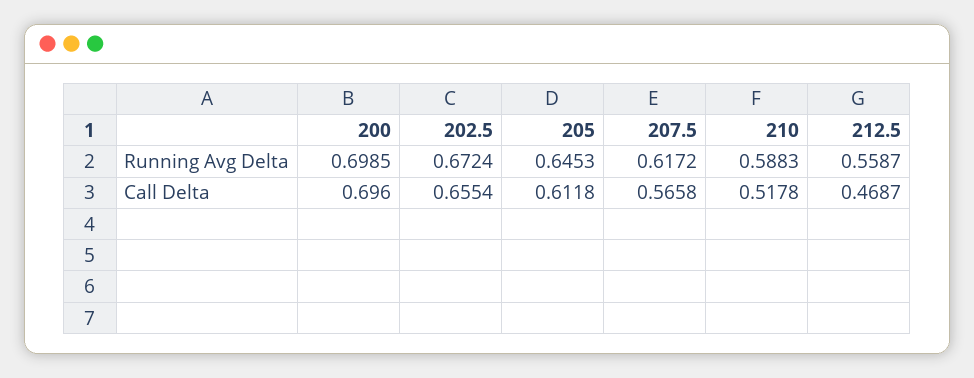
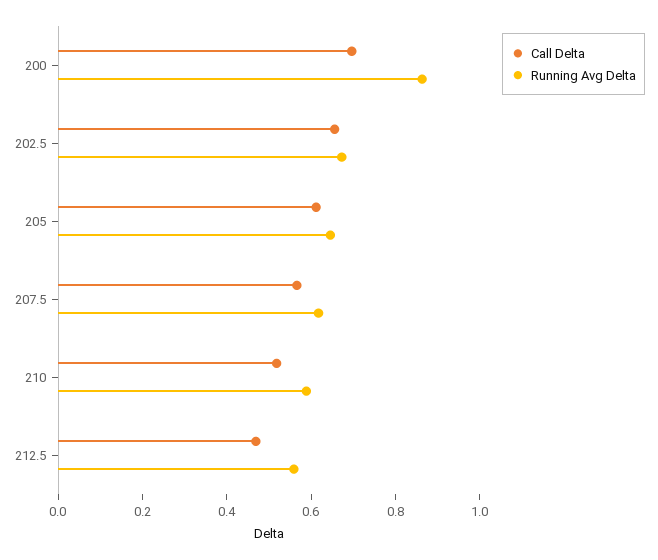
Running Avg Delta, 200: 0.6985 -> 0.85

